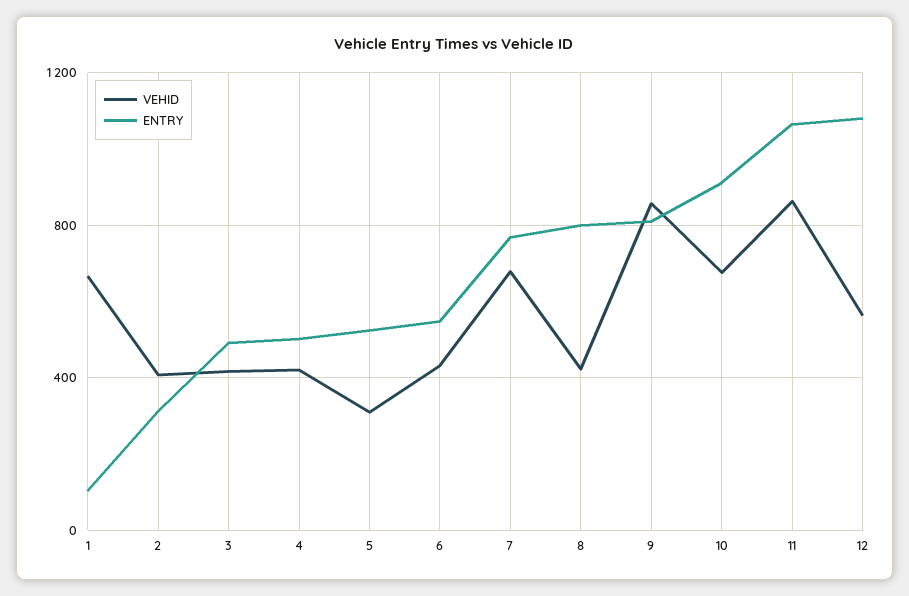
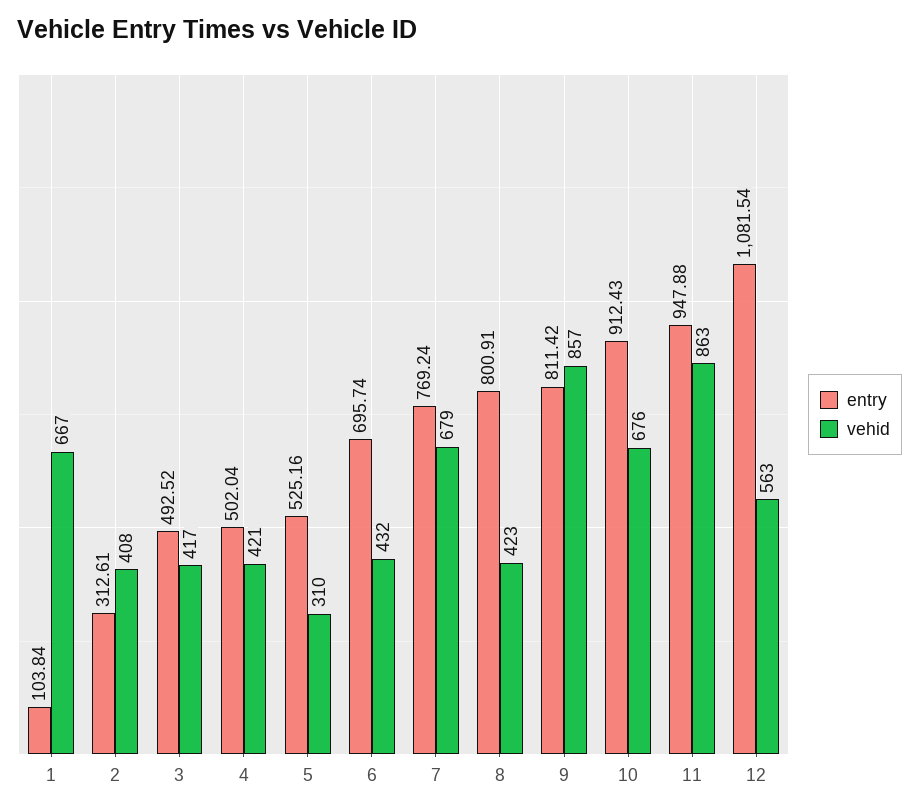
ENTRY, 6: 550 -> 695.74
ENTRY, 11: 1050 -> 947.88

